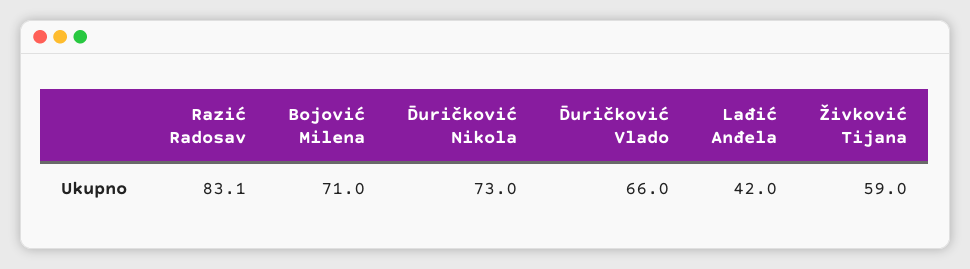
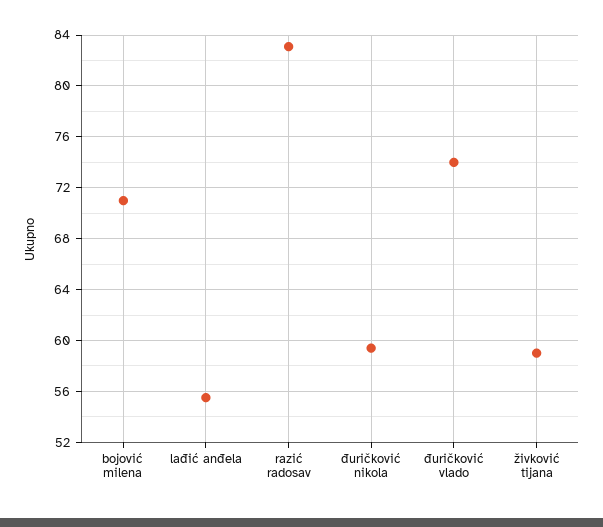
Đuričković Nikola: 73 -> 59.5
Đuričković Vlado: 66 -> 74
Lađić Anđela: 42 -> 55.5

